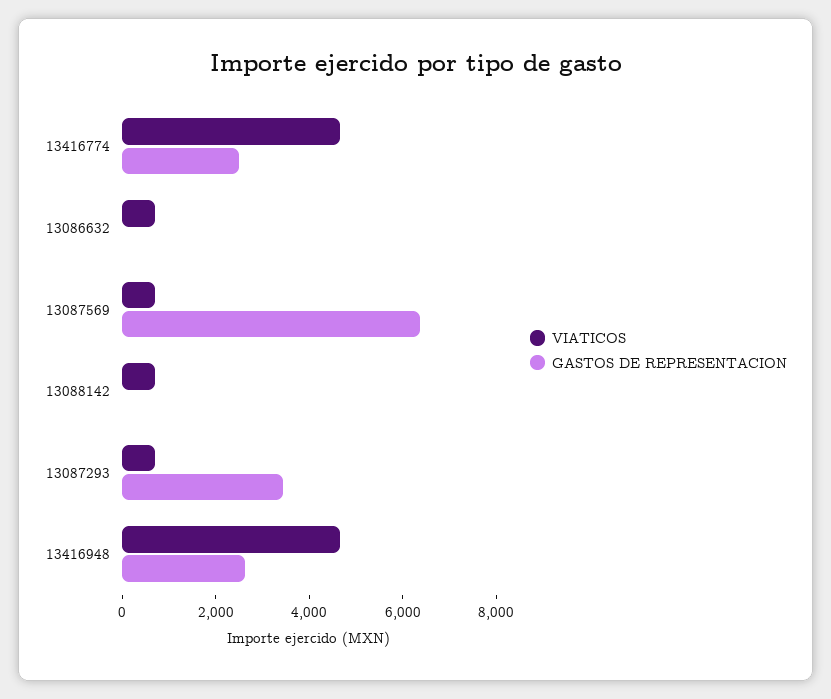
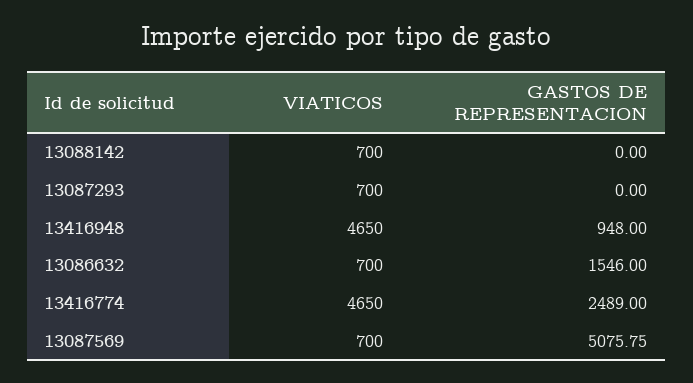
GASTOS DE REPRESENTACION, 13086632: 0 -> 1546
GASTOS DE REPRESENTACION, 13087569: 6500 -> 5075.75
GASTOS DE REPRESENTACION, 13087293: 3500 -> 0
GASTOS DE REPRESENTACION, 13416948: 2500 -> 948

